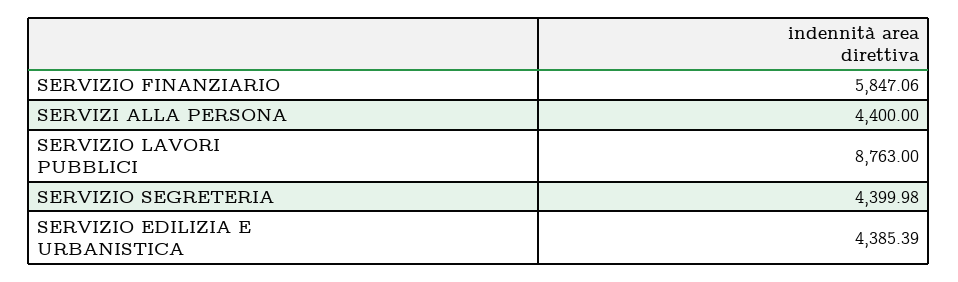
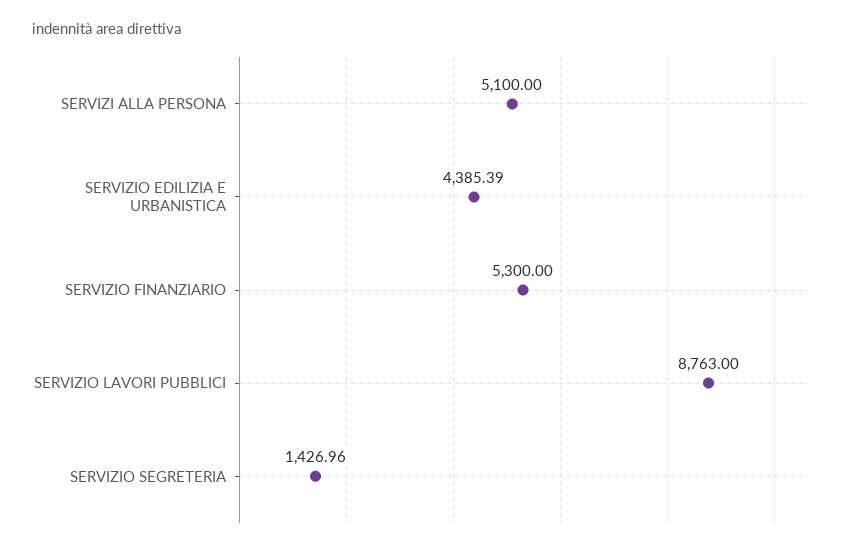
SERVIZIO FINANZIARIO: 5847.06 -> 5300
SERVIZI ALLA PERSONA: 4400 -> 5100
SERVIZIO SEGRETERIA: 4399.98 -> 1426.96

